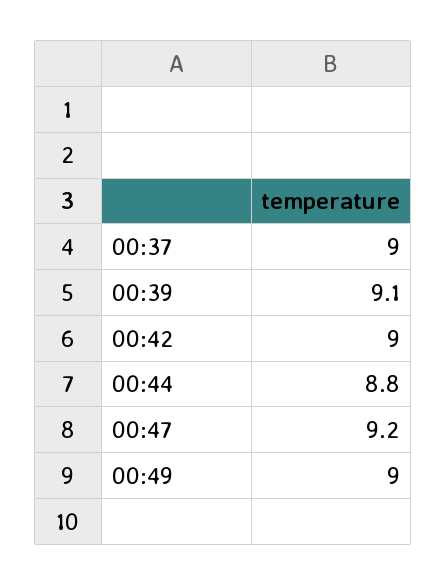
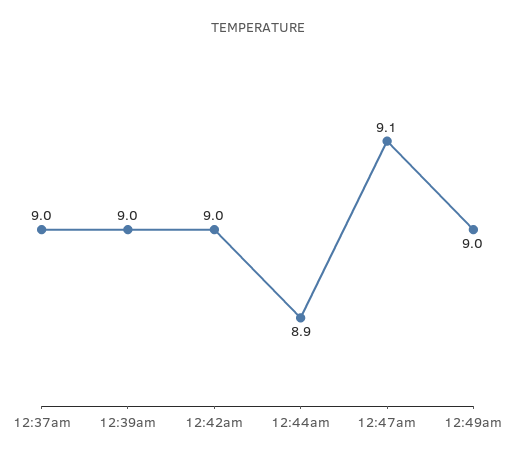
00:39: 9.1 -> 9
00:44: 8.8 -> 8.9
00:47: 9.2 -> 9.1

